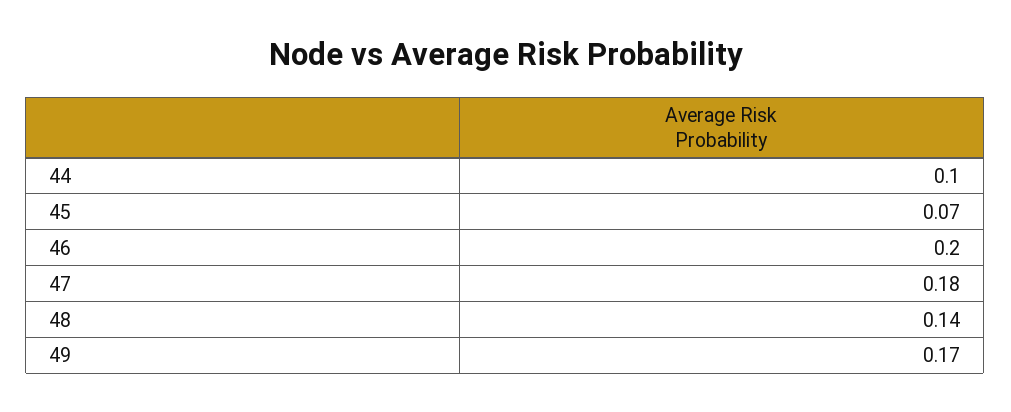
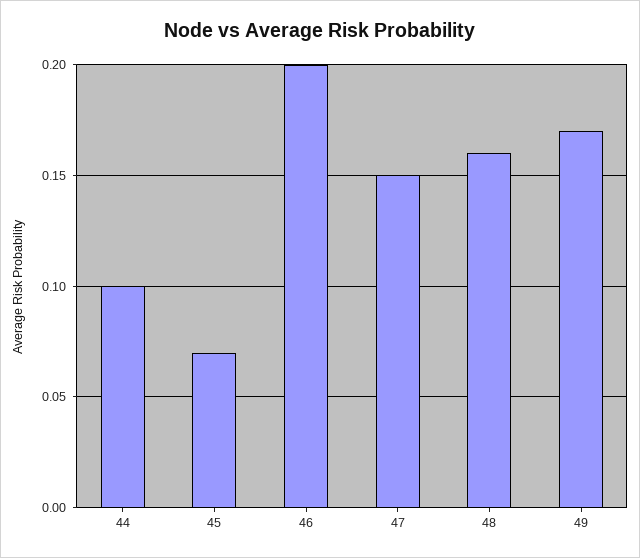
47: 0.18 -> 0.15
48: 0.14 -> 0.16

